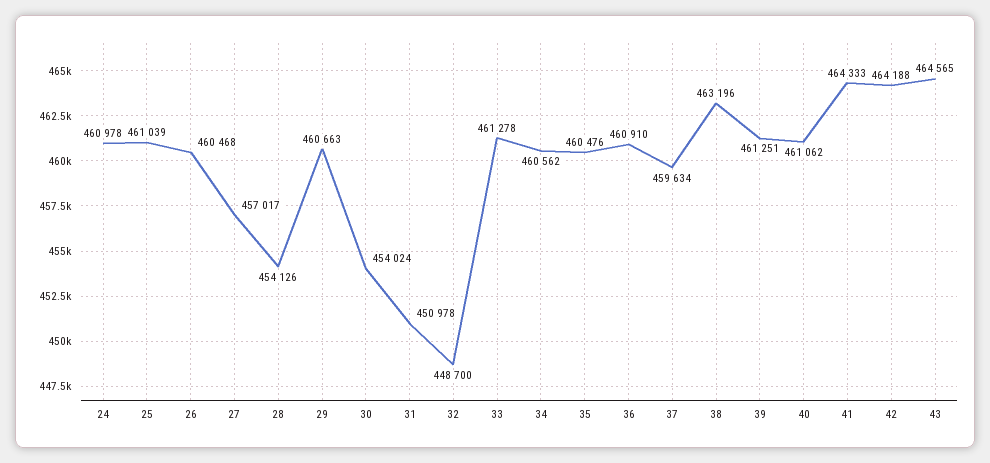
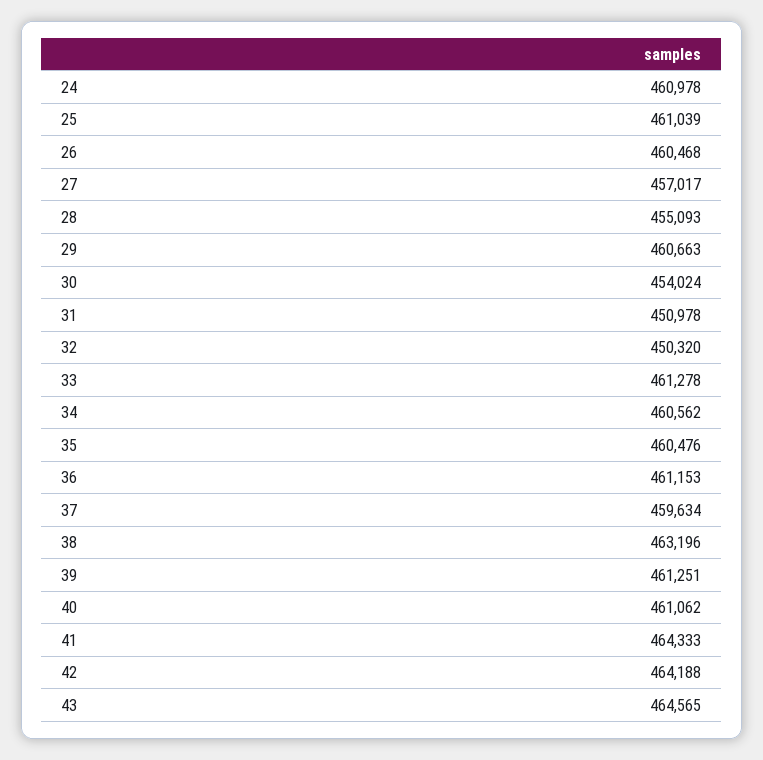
28: 454126 -> 455093
32: 448700 -> 450320
36: 460910 -> 461153

